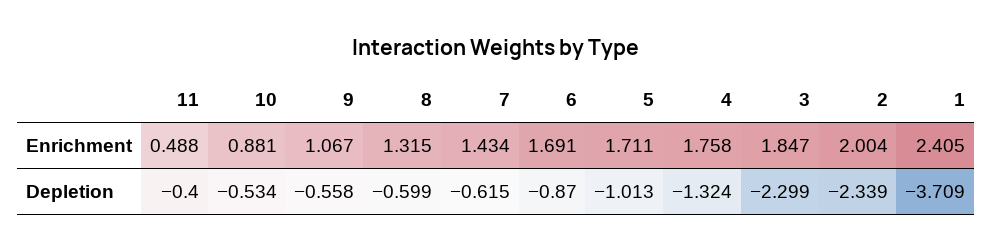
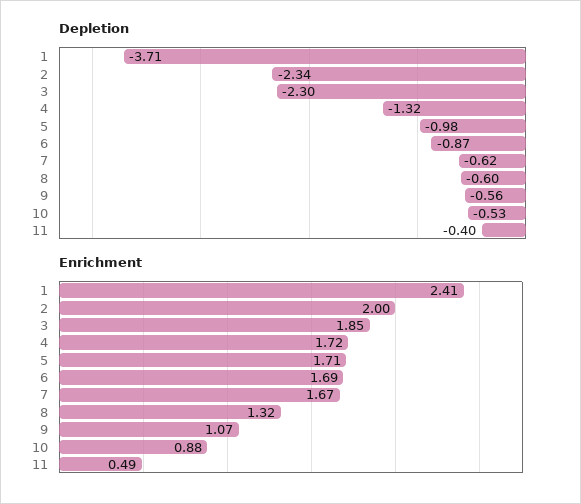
Enrichment, 7: 1.434 -> 1.67
Enrichment, 4: 1.758 -> 1.72
Depletion, 5: -1.013 -> -0.98

